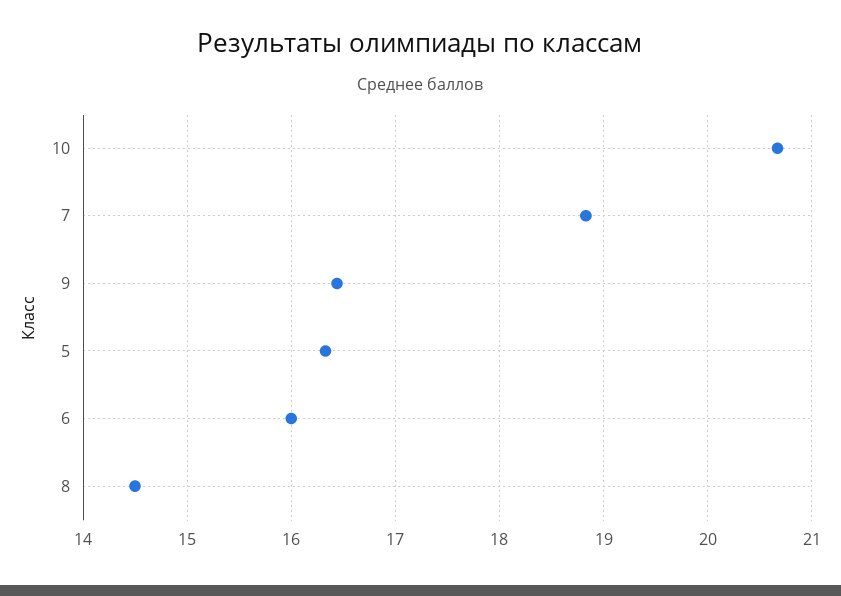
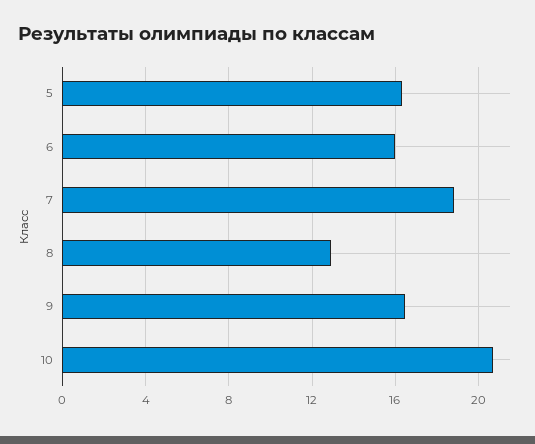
8: 14.5 -> 13

